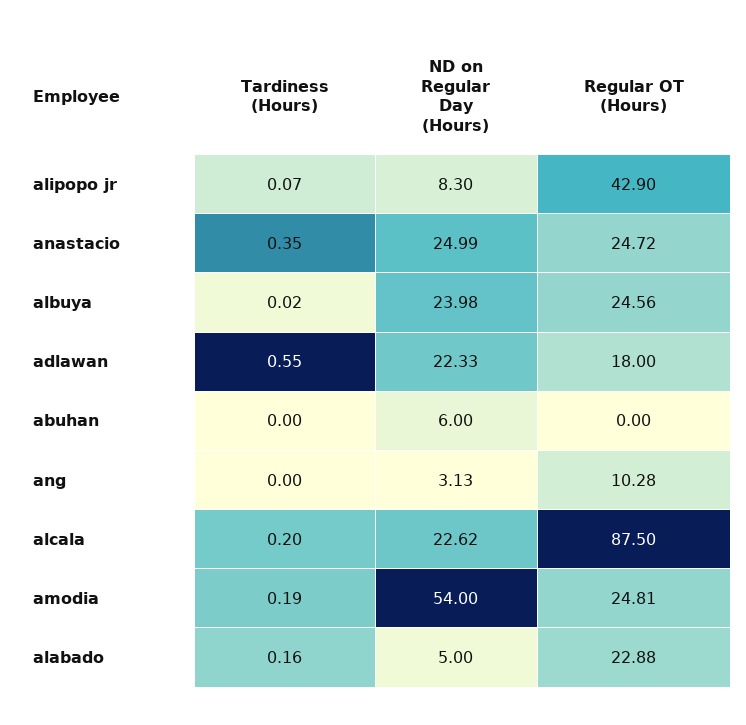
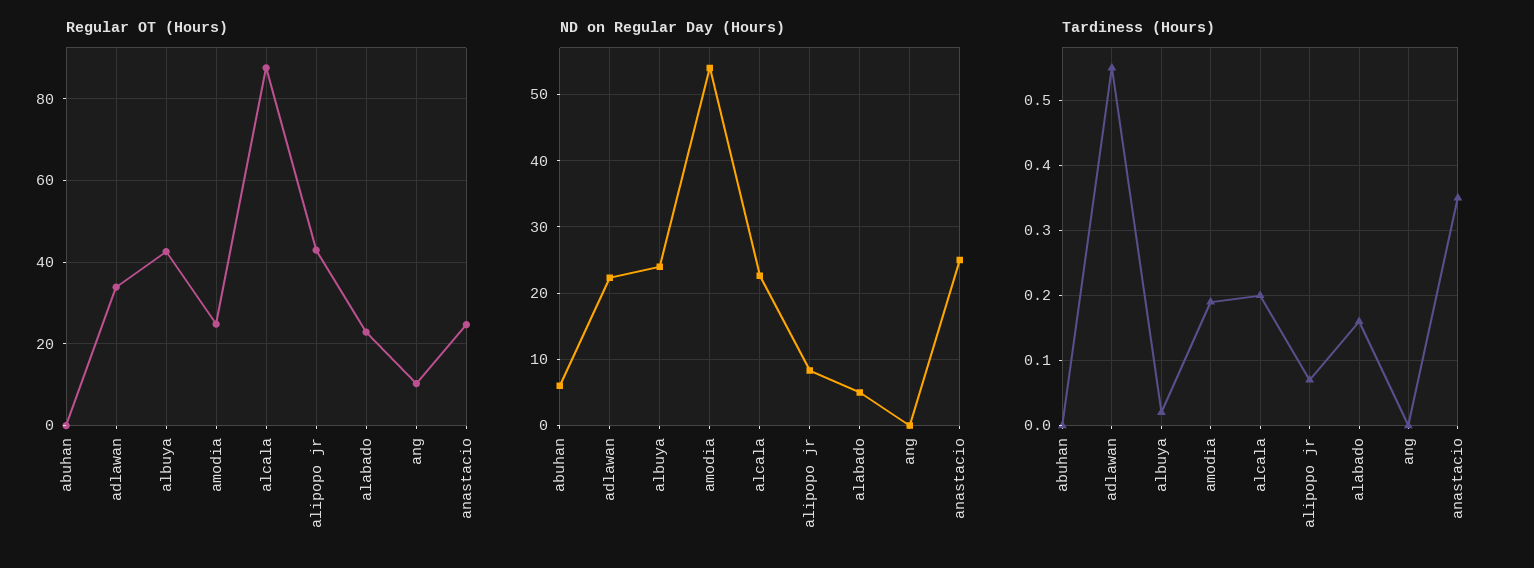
Regular OT (Hours), albuya: 24.56 -> 42
Regular OT (Hours), adlawan: 18 -> 34
ND on Regular Day (Hours), ang: 3.13 -> 0

